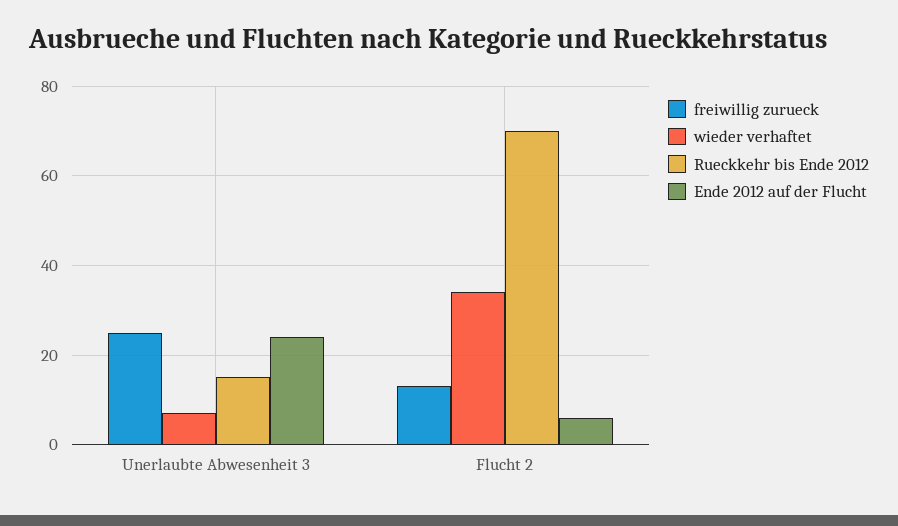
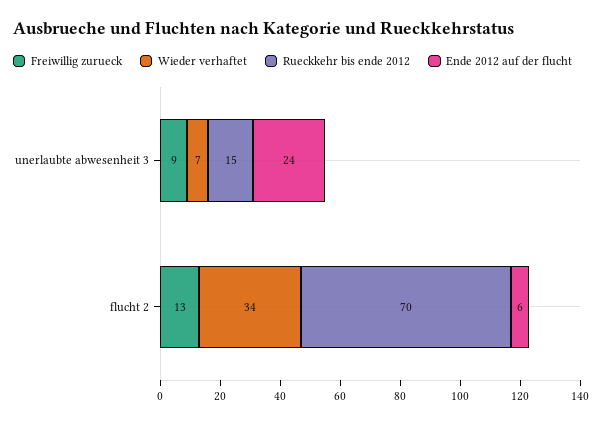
freiwillig zurueck, Unerlaubte Abwesenheit 3: 25 -> 9

